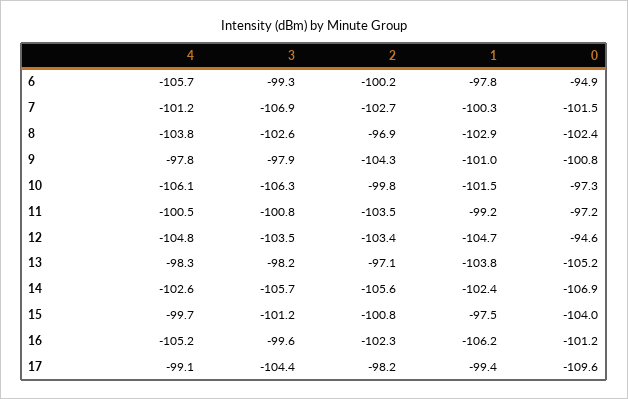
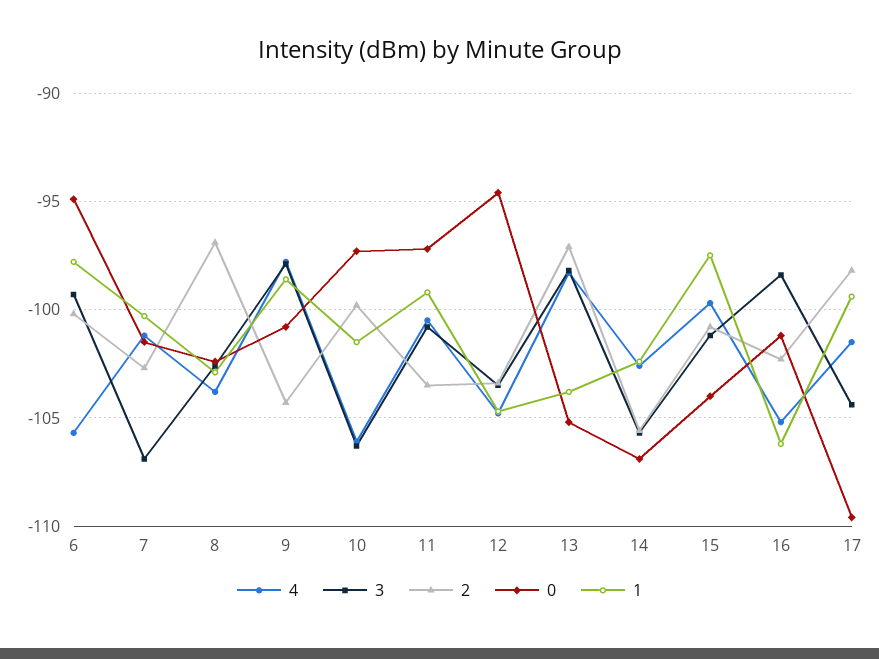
1, 9: -101 -> -98.5
3, 16: -99.6 -> -98.5
4, 17: -99.1 -> -101.5

